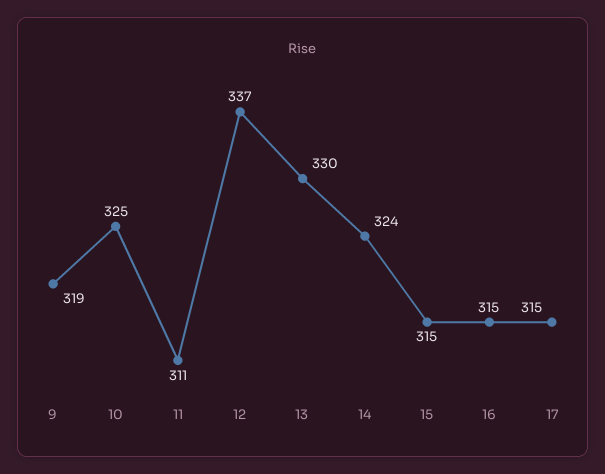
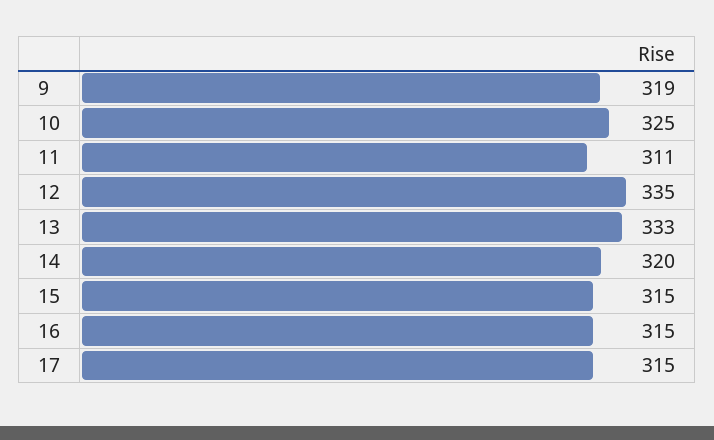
12: 337 -> 335
13: 330 -> 333
14: 324 -> 320

